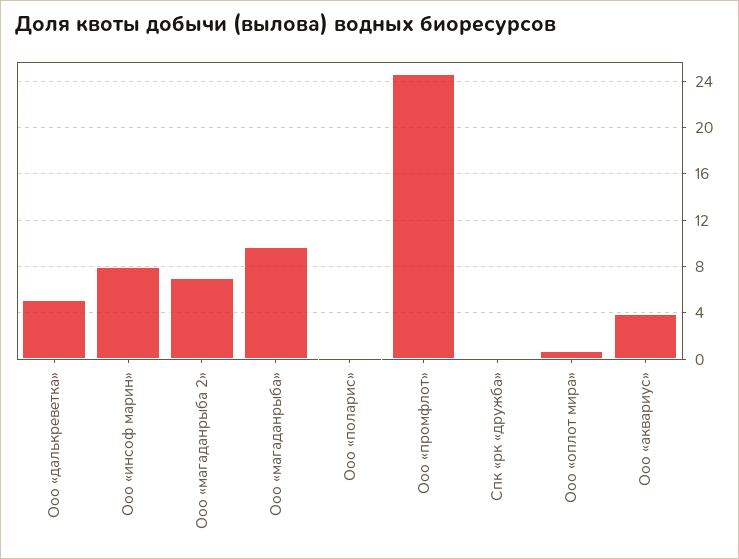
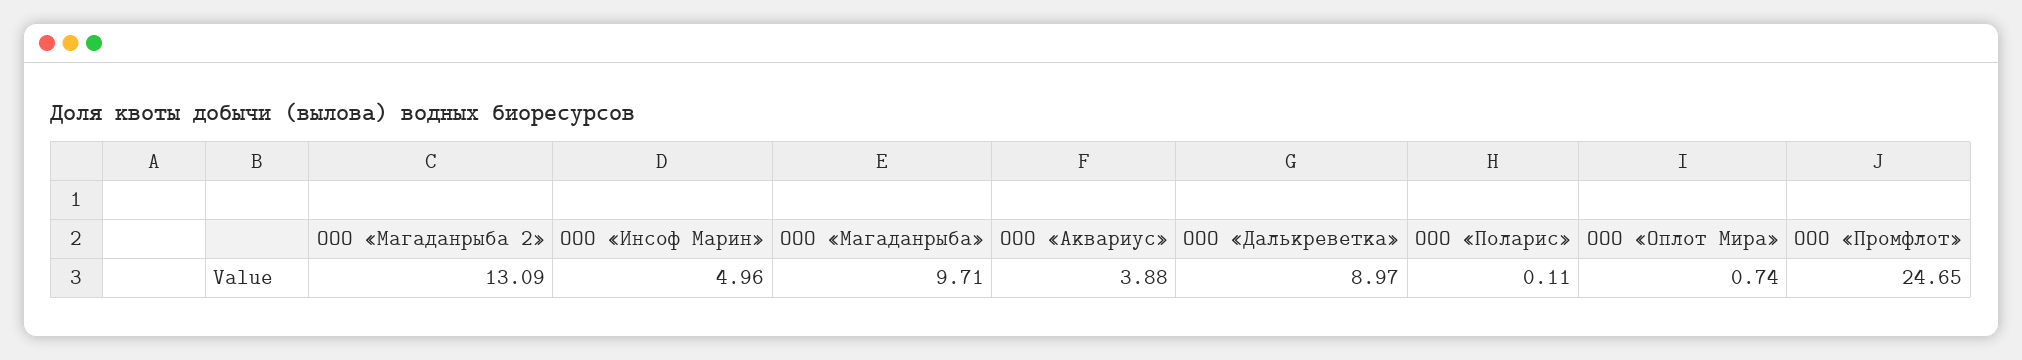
Ооо «далькреветка»: 5 -> 8.97
Ооо «инсоф марин»: 8 -> 4.96
Ооо «магаданрыба 2»: 7 -> 13.09
Спк «рк «дружба»: 0 -> none

